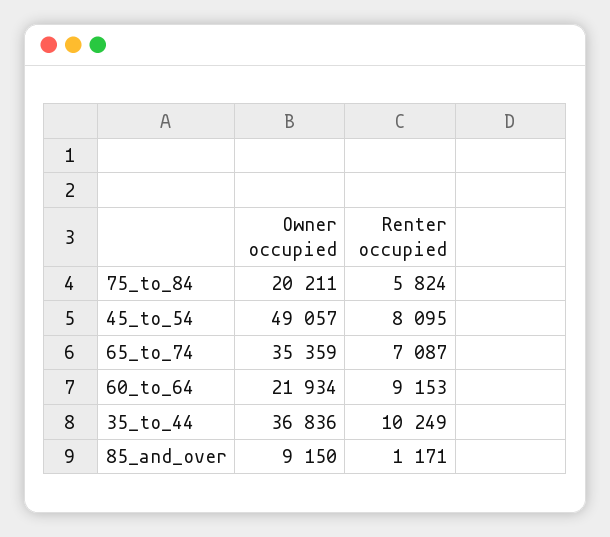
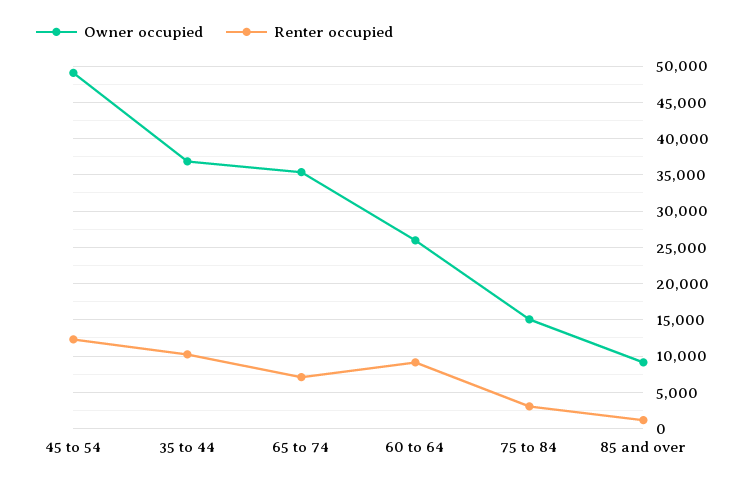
Owner occupied, 75_to_84: 20211 -> 15000
Renter occupied, 75_to_84: 5824 -> 3000
Renter occupied, 45_to_54: 8095 -> 12000
Owner occupied, 60_to_64: 21934 -> 26000

